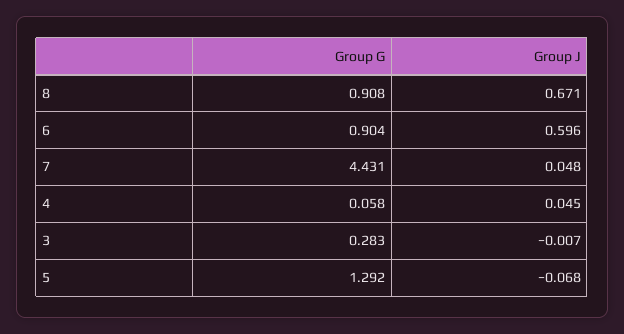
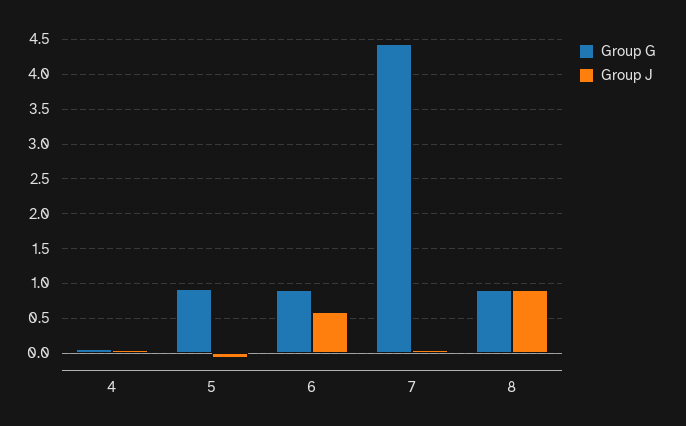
Group J, 8: 0.671 -> 0.9
Group G, 3: 0.283 -> none
Group J, 3: -0.007 -> none
Group G, 5: 1.292 -> 0.9

